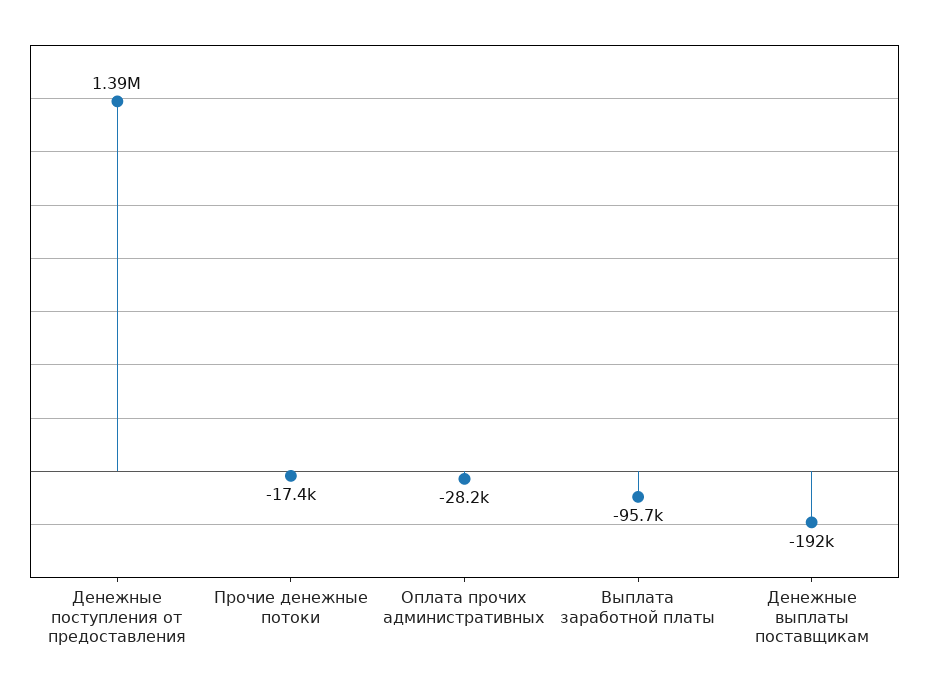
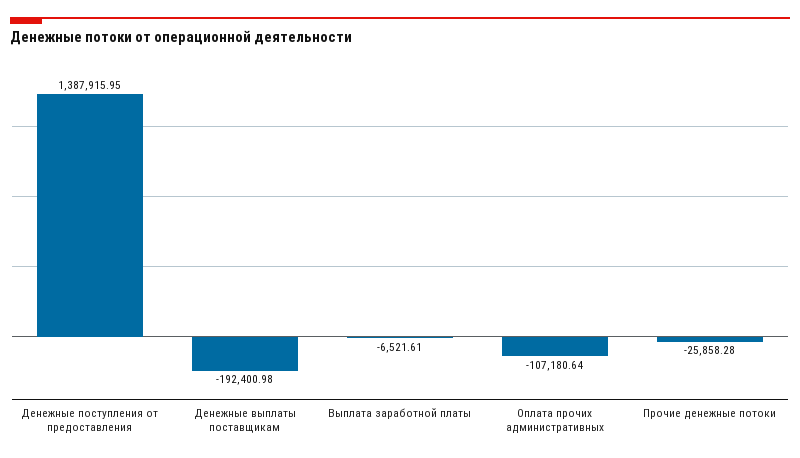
Прочие денежные потоки: -17400 -> -25858.28
Оплата прочих административных: -28200 -> -107180.64
Выплата заработной платы: -95700 -> -6521.61

